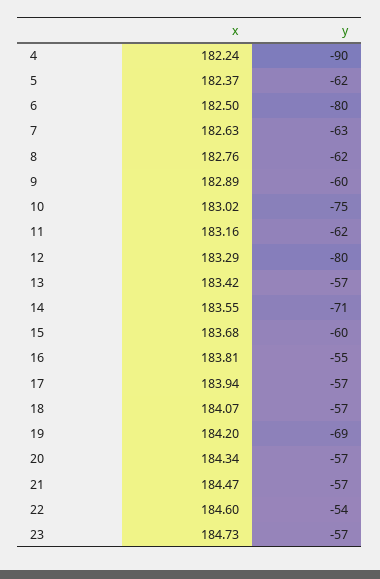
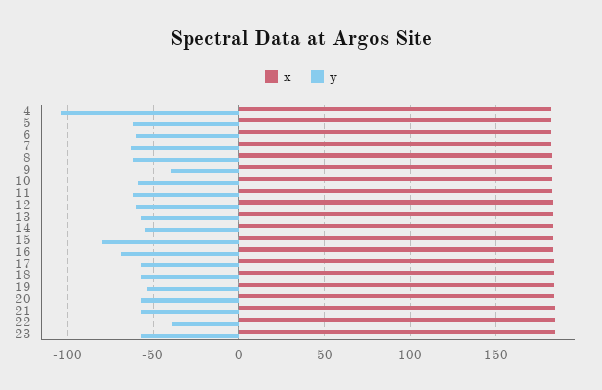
y, 4: -90 -> -105
y, 6: -80 -> -60
y, 9: -60 -> -40
y, 10: -75 -> -60
y, 12: -80 -> -60
y, 14: -71 -> -55
y, 15: -60 -> -80
y, 16: -55 -> -70
y, 19: -69 -> -55
y, 22: -54 -> -40

